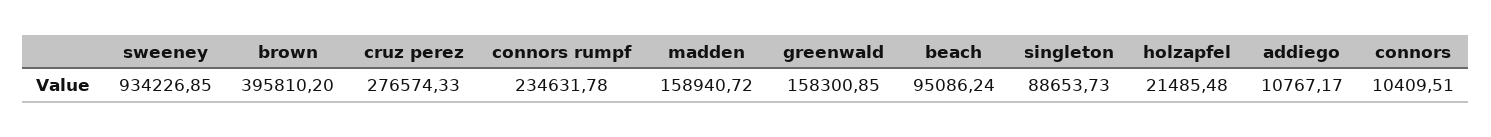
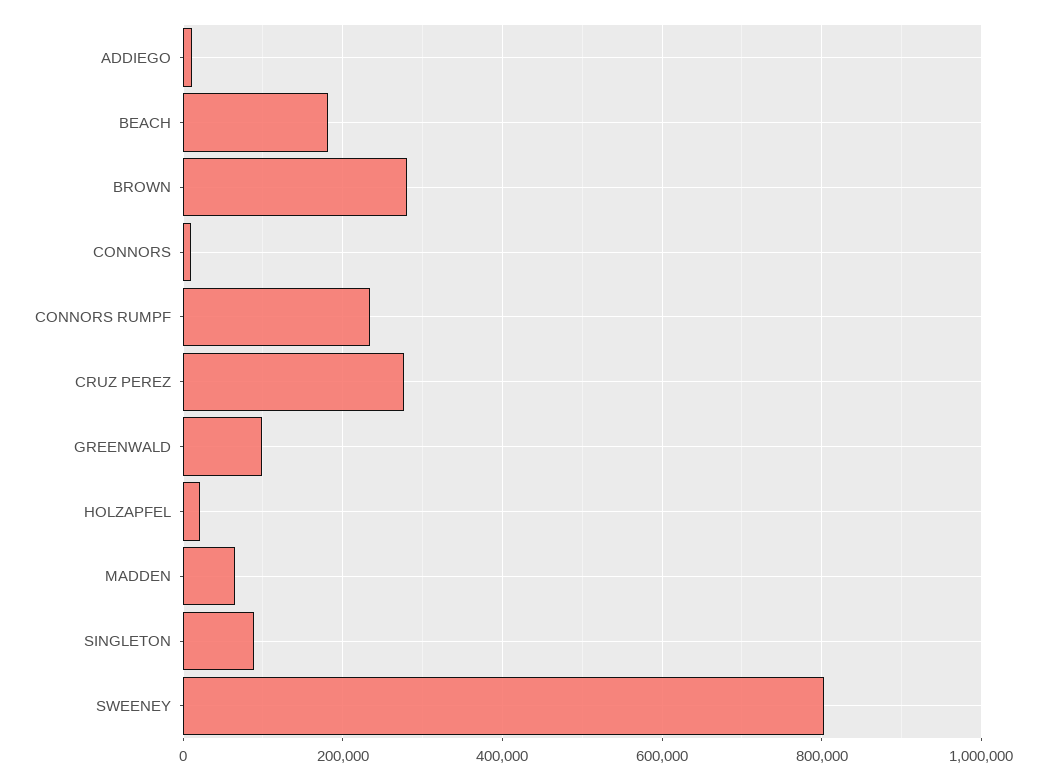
sweeney: 934226.85 -> 800000
brown: 395810.2 -> 280000
madden: 158940.72 -> 60000
greenwald: 158300.85 -> 100000
beach: 95086.24 -> 180000

